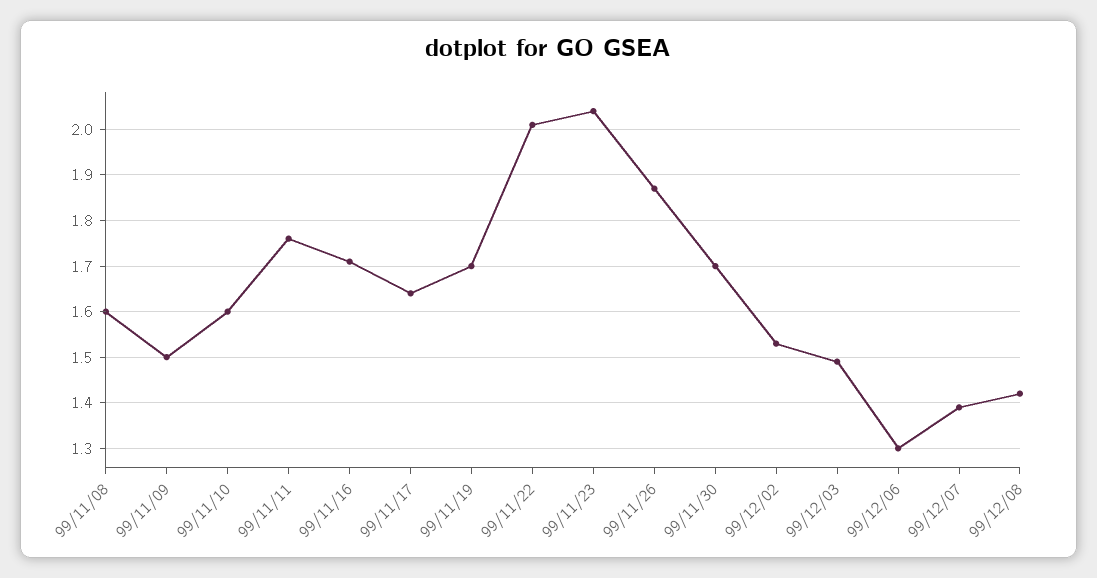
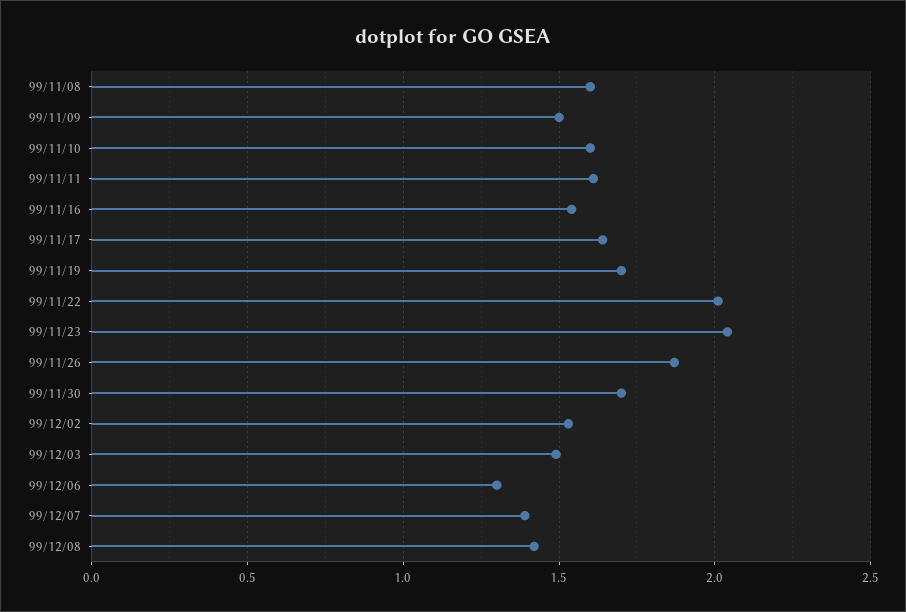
99/11/11: 1.75 -> 1.6
99/11/16: 1.7 -> 1.55

